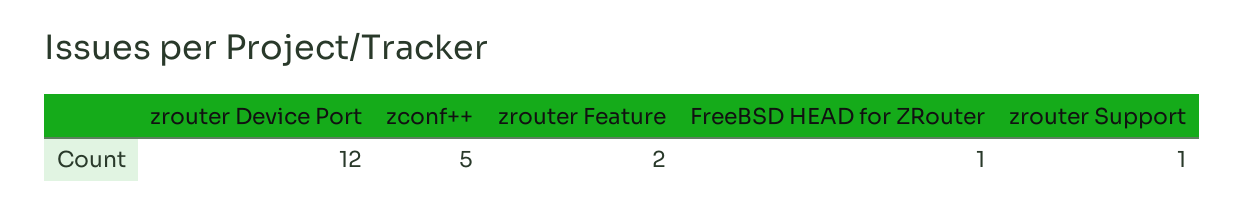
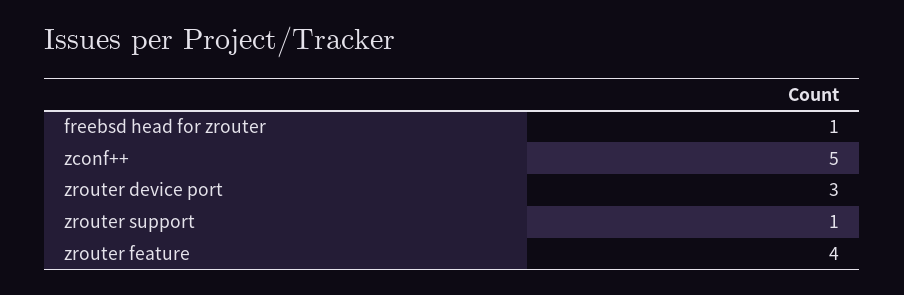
zrouter Device Port: 12 -> 3
zrouter Feature: 2 -> 4

